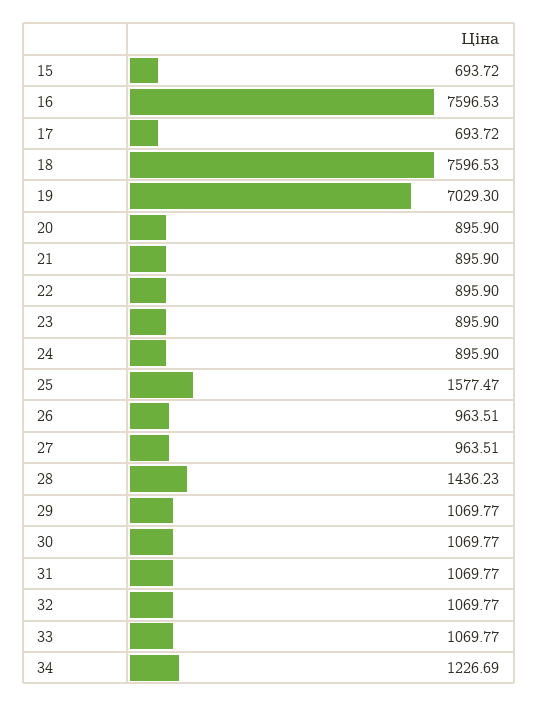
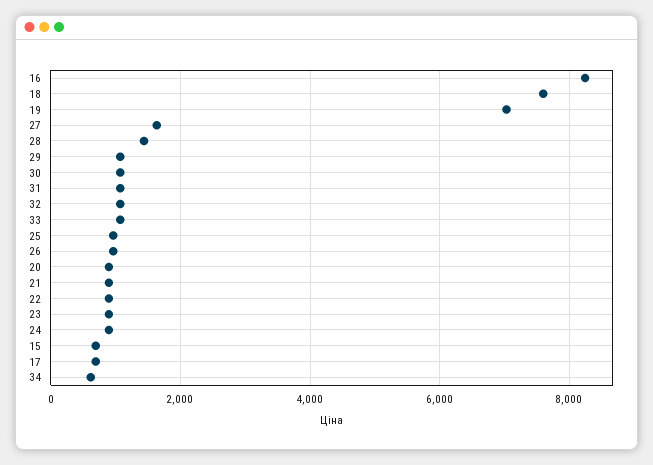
16: 7596.53 -> 8200
25: 1577.47 -> 1000
27: 963.51 -> 1600
34: 1226.69 -> 600

